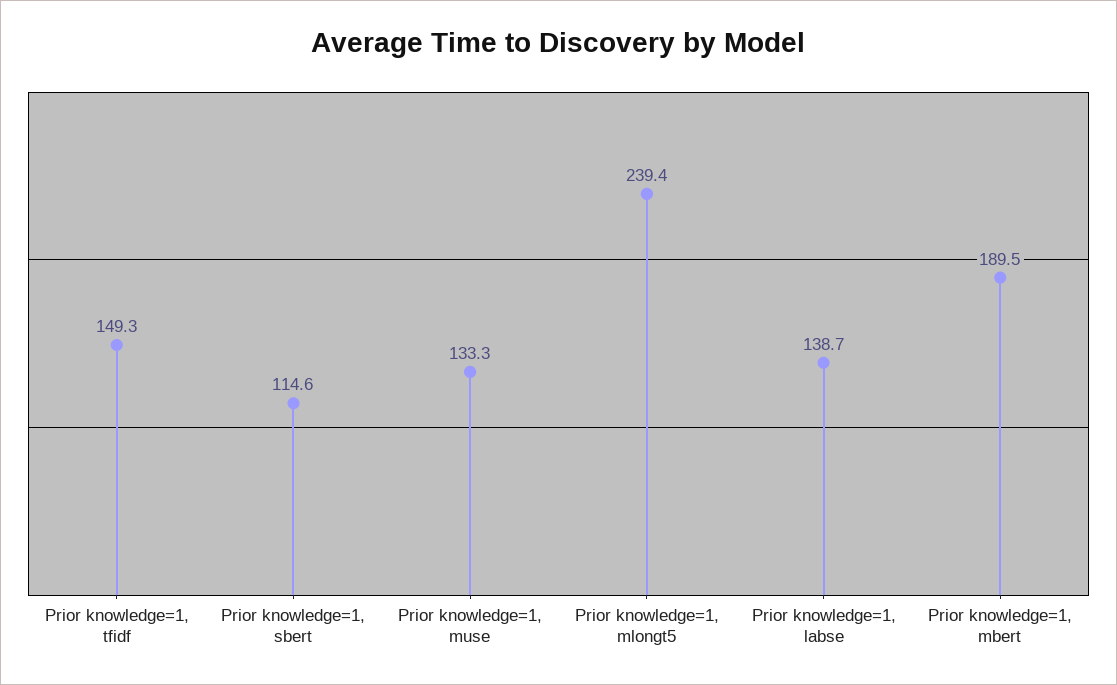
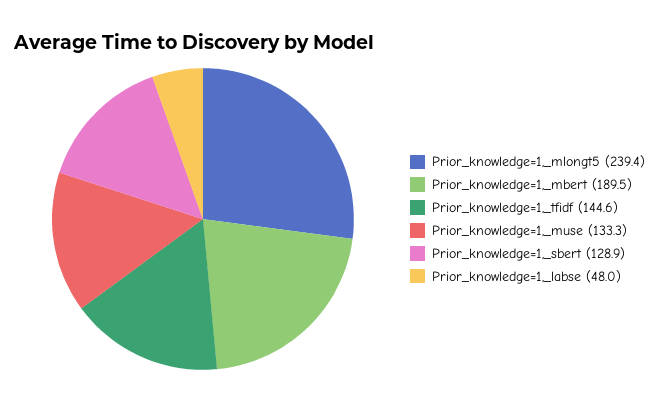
Prior knowledge=1, tfidf: 149.3 -> 144.6
Prior knowledge=1, sbert: 114.6 -> 128.9
Prior knowledge=1, labse: 138.7 -> 48

